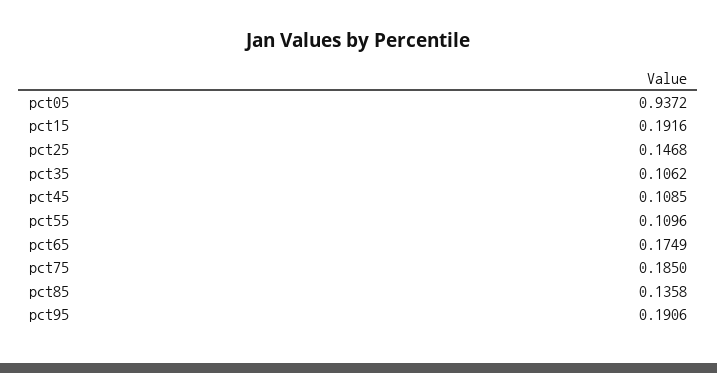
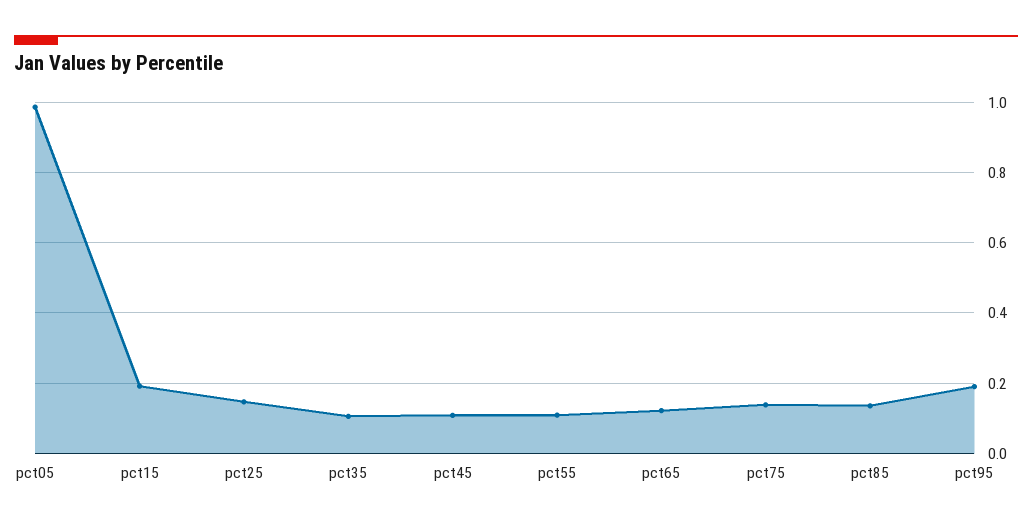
pct05: 0.9372 -> 0.98
pct65: 0.1749 -> 0.12
pct75: 0.185 -> 0.14

